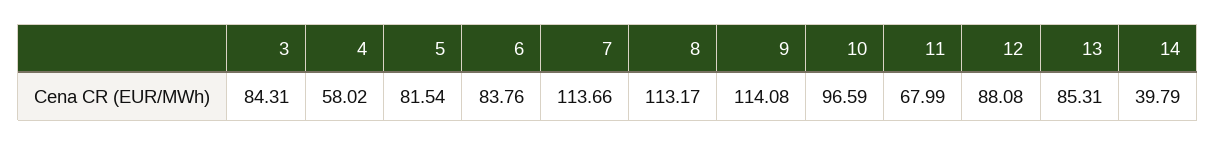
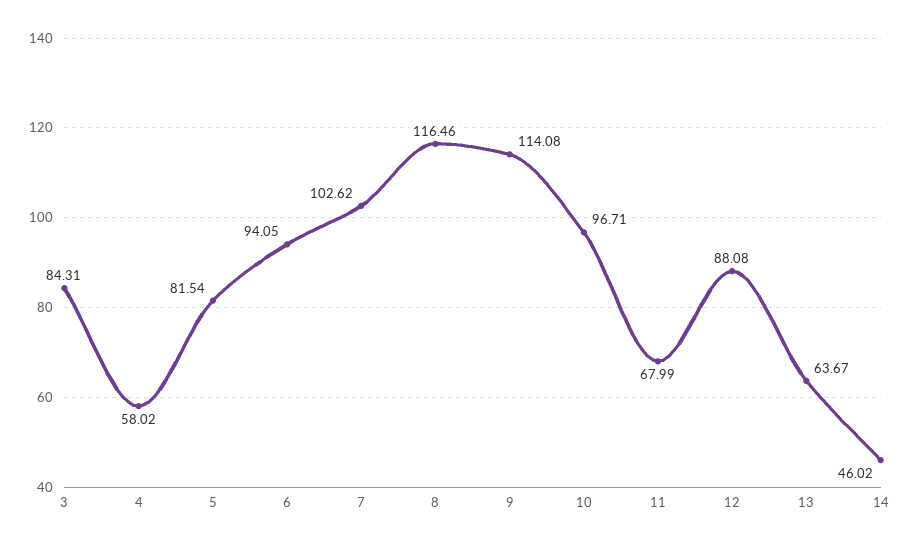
6: 83.76 -> 94.05
7: 113.66 -> 102.62
8: 113.17 -> 116.46
10: 96.59 -> 96.71
13: 85.31 -> 63.67
14: 39.79 -> 46.02

